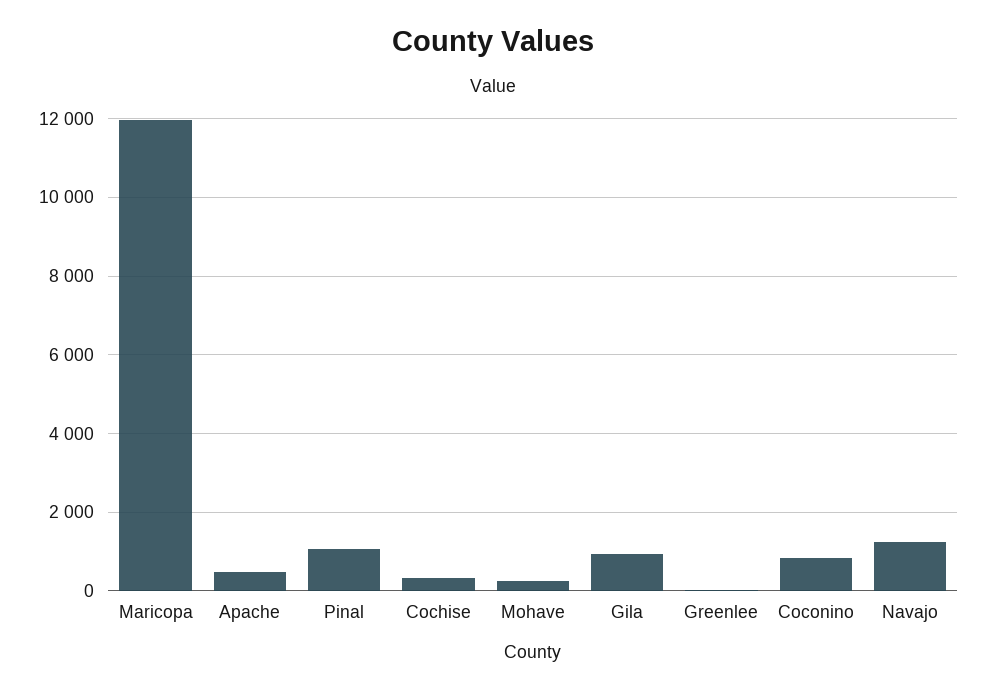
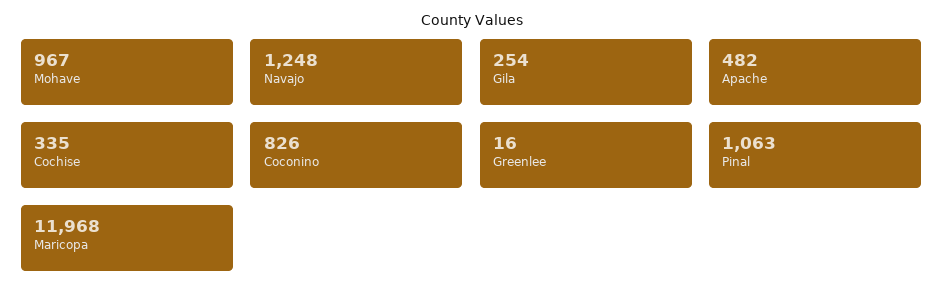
Mohave: 200 -> 967
Gila: 1000 -> 254

